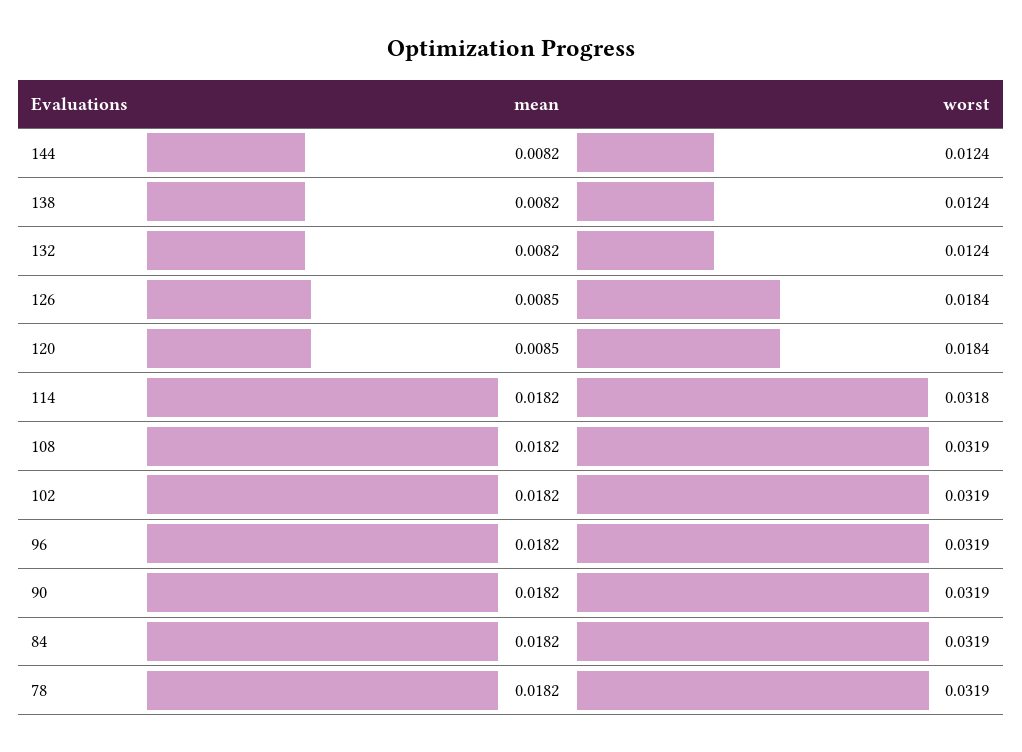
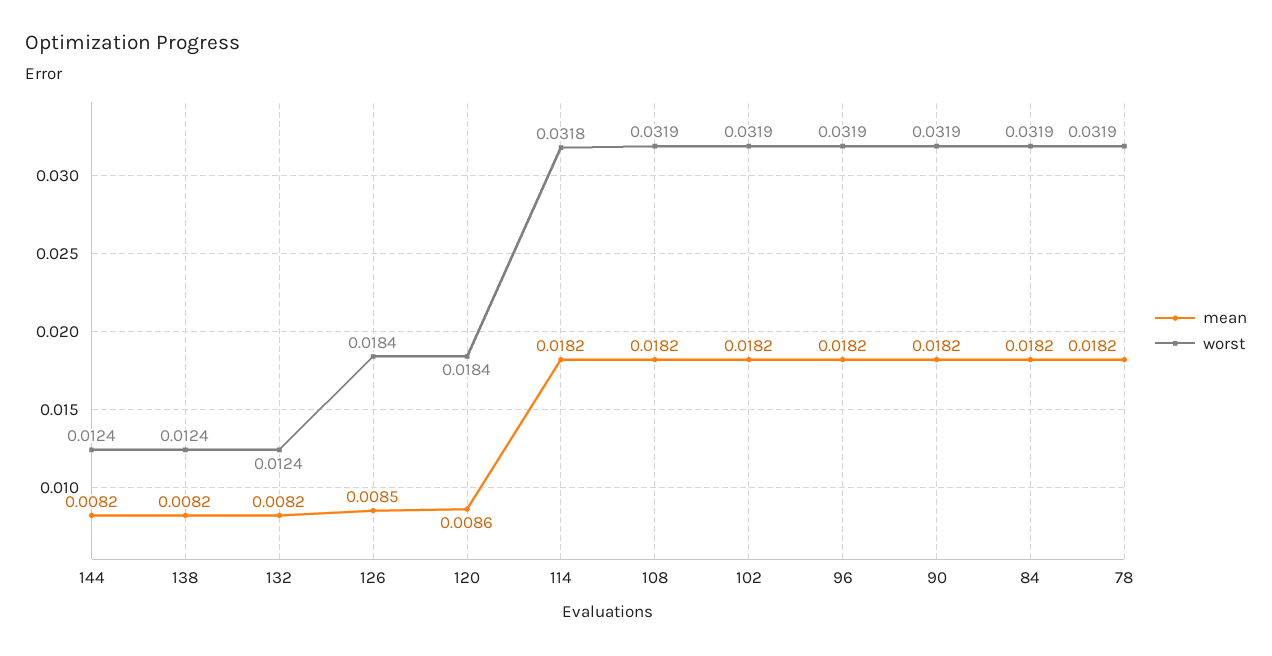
mean, 120: 0.0085 -> 0.0086

